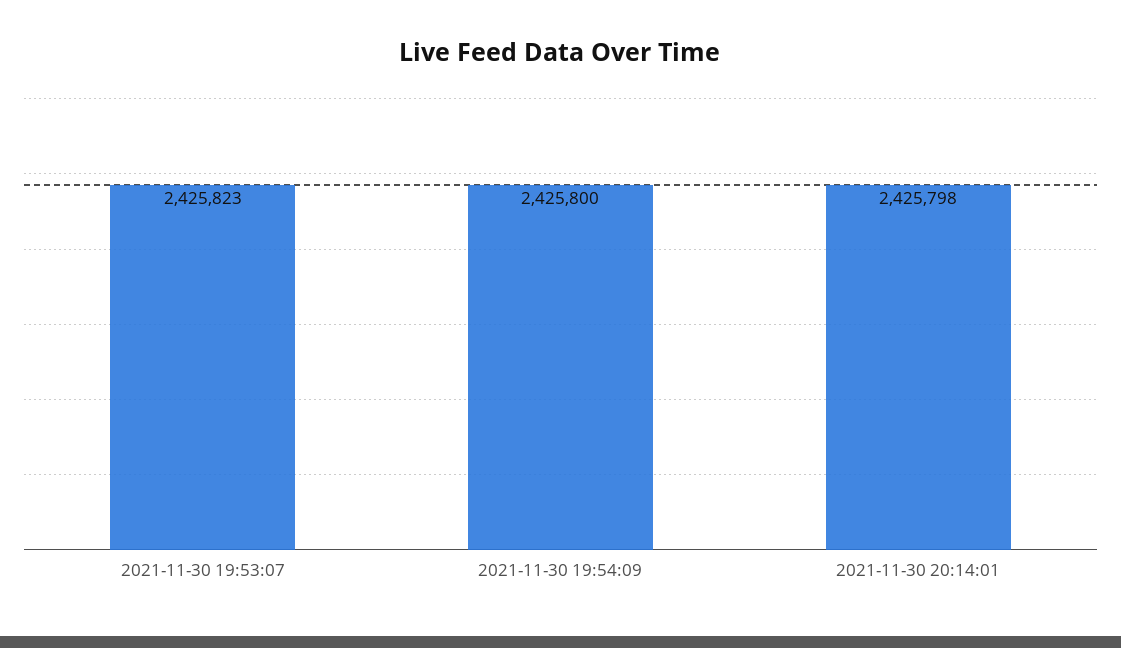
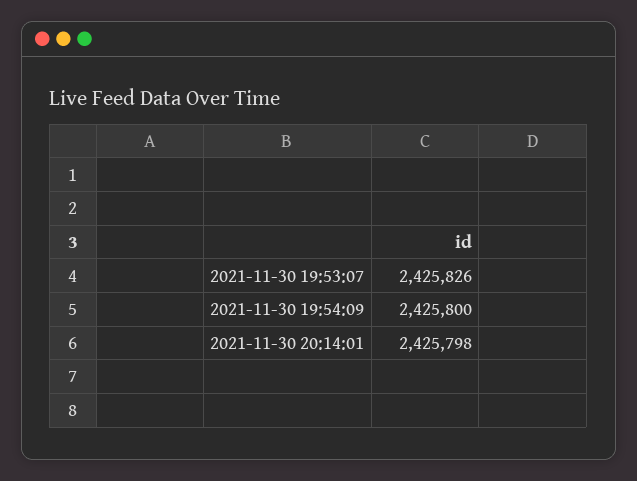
2021-11-30 19:53:07: 2425823 -> 2425826

